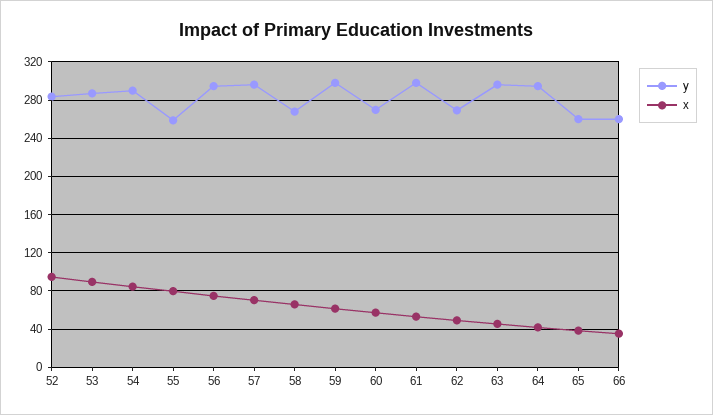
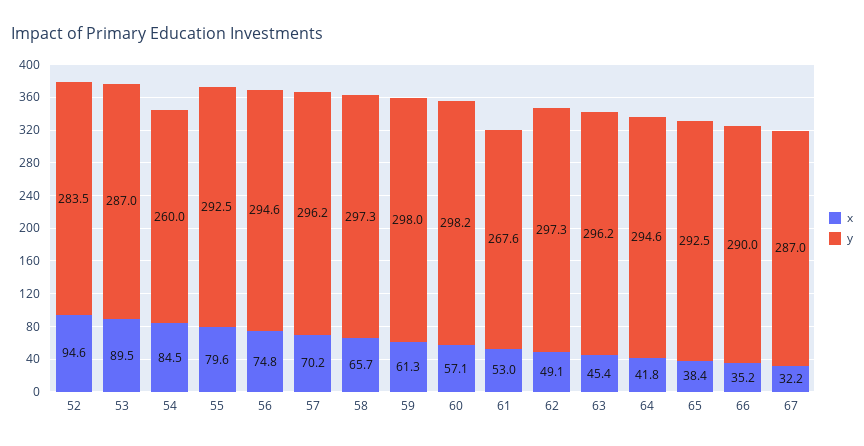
y, 54: 290 -> 260
y, 55: 260 -> 292.5
y, 58: 270 -> 297.3
y, 60: 270 -> 298.2
y, 61: 300 -> 267.6
y, 62: 270 -> 297.3
y, 65: 260 -> 292.5
y, 66: 260 -> 290
x, 67: none -> 32.2
y, 67: none -> 287

